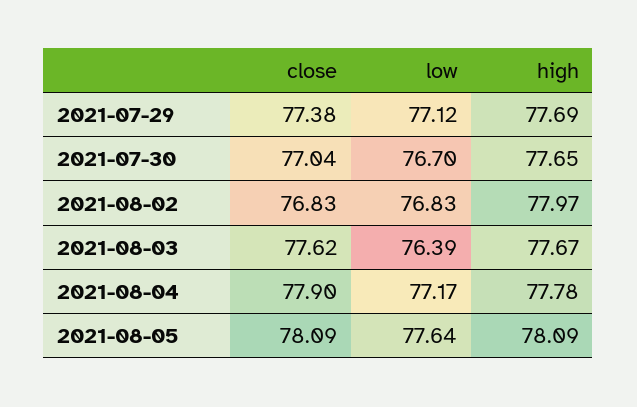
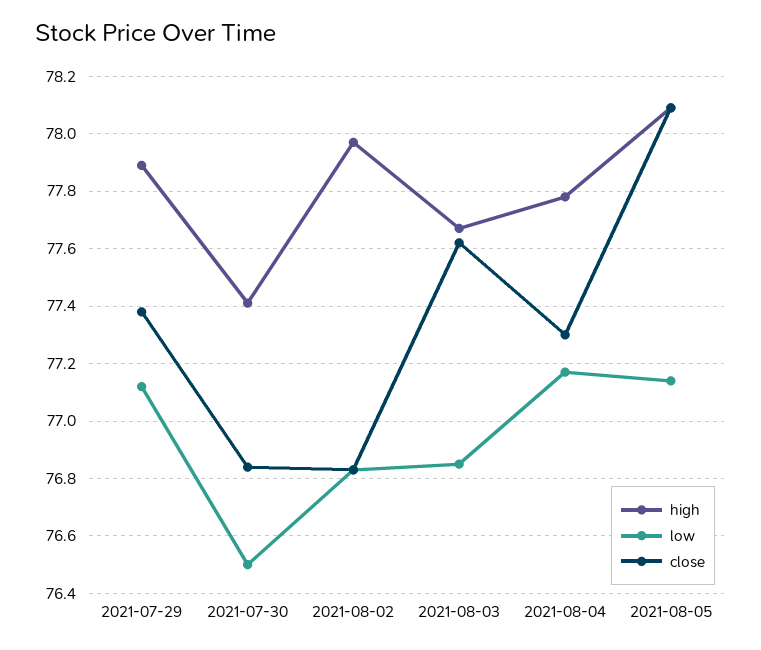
high, 2021-07-29: 77.69 -> 77.9
close, 2021-07-30: 77.04 -> 76.85
low, 2021-07-30: 76.7 -> 76.5
high, 2021-07-30: 77.65 -> 77.4
low, 2021-08-03: 76.39 -> 76.85
close, 2021-08-04: 77.9 -> 77.3
low, 2021-08-05: 77.64 -> 77.15

